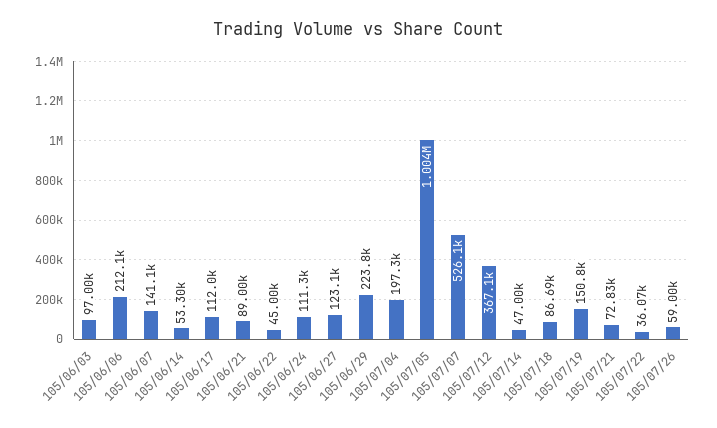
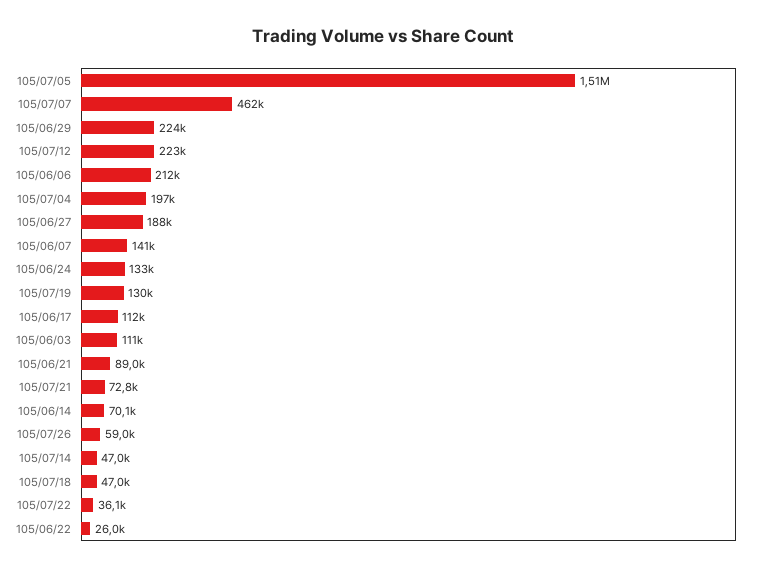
105/06/03: 97000 -> 111000
105/06/14: 53300 -> 70100
105/06/22: 45000 -> 26000
105/06/24: 111300 -> 133000
105/06/27: 123100 -> 188000
105/07/05: 1004000 -> 1510000
105/07/07: 526100 -> 462000
105/07/12: 367100 -> 223000
105/07/18: 86690 -> 47000
105/07/19: 150800 -> 130000

